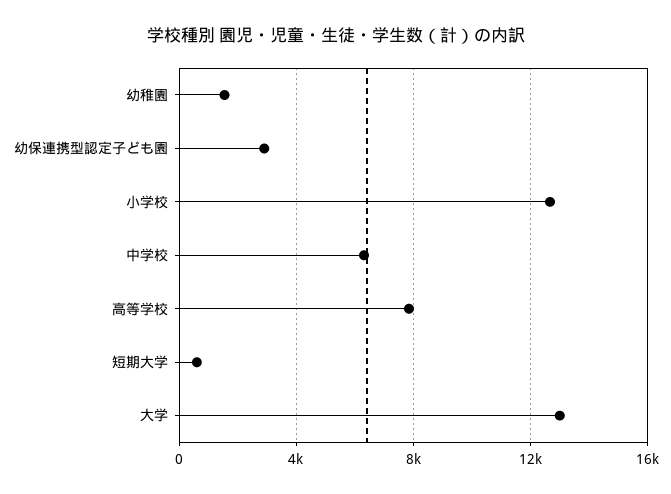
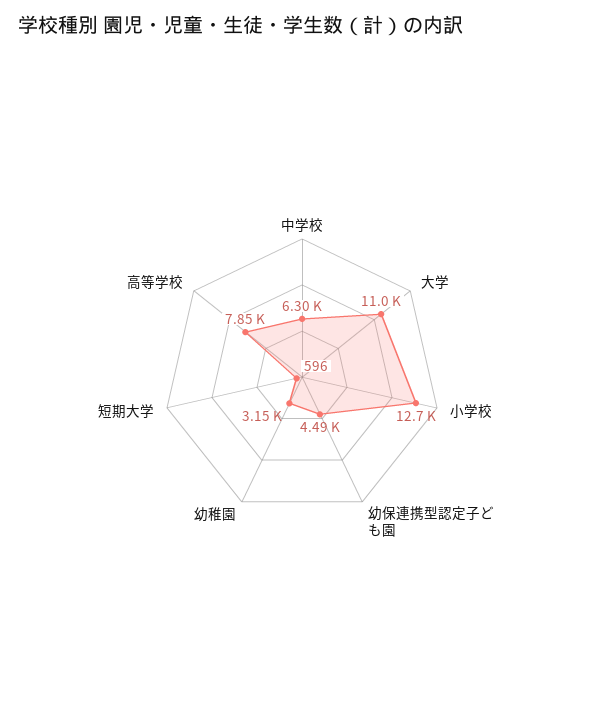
幼稚園: 1500 -> 3150
幼保連携型認定子ども園: 3000 -> 4490
大学: 13000 -> 11000

